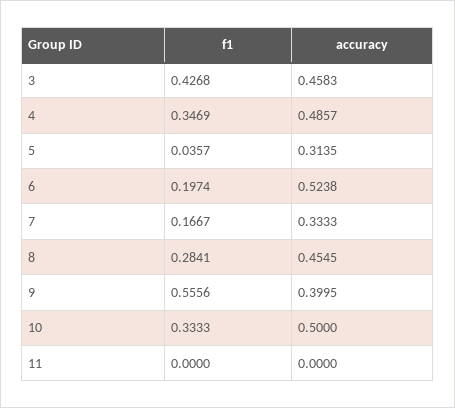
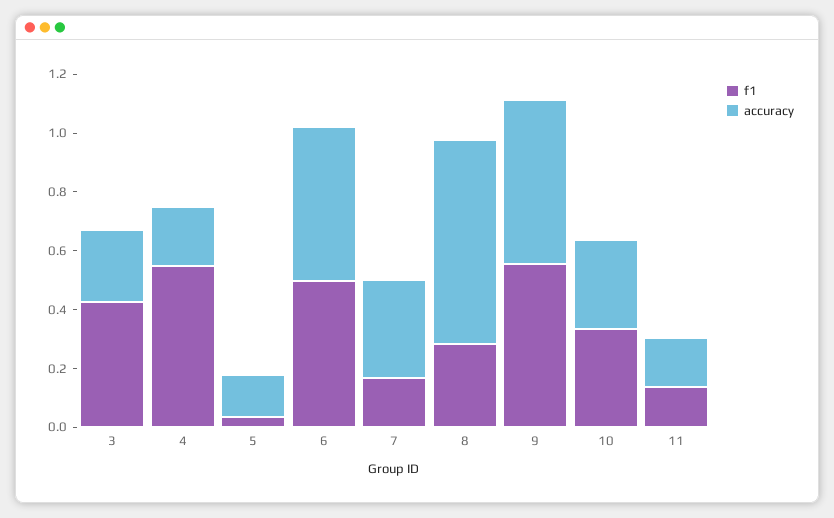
accuracy, 3: 0.4583 -> 0.25
f1, 4: 0.3469 -> 0.55
accuracy, 4: 0.4857 -> 0.2
accuracy, 5: 0.3135 -> 0.15
f1, 6: 0.1974 -> 0.5
accuracy, 8: 0.4545 -> 0.7
accuracy, 9: 0.3995 -> 0.55
accuracy, 10: 0.5 -> 0.3
f1, 11: 0 -> 0.15
accuracy, 11: 0 -> 0.15

